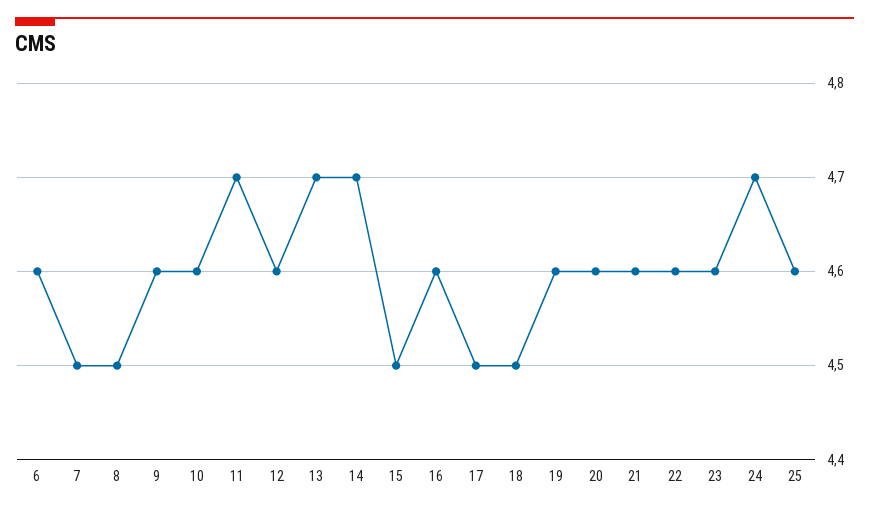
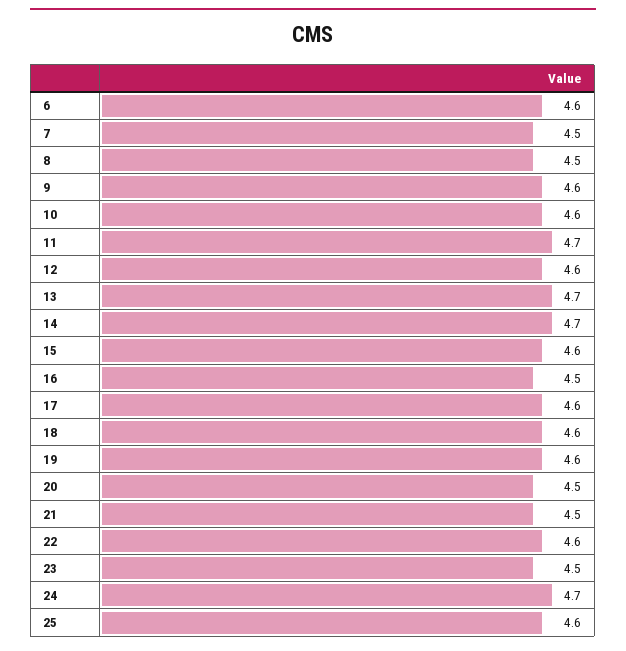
15: 4.5 -> 4.6
16: 4.6 -> 4.5
17: 4.5 -> 4.6
18: 4.5 -> 4.6
20: 4.6 -> 4.5
21: 4.6 -> 4.5
23: 4.6 -> 4.5

